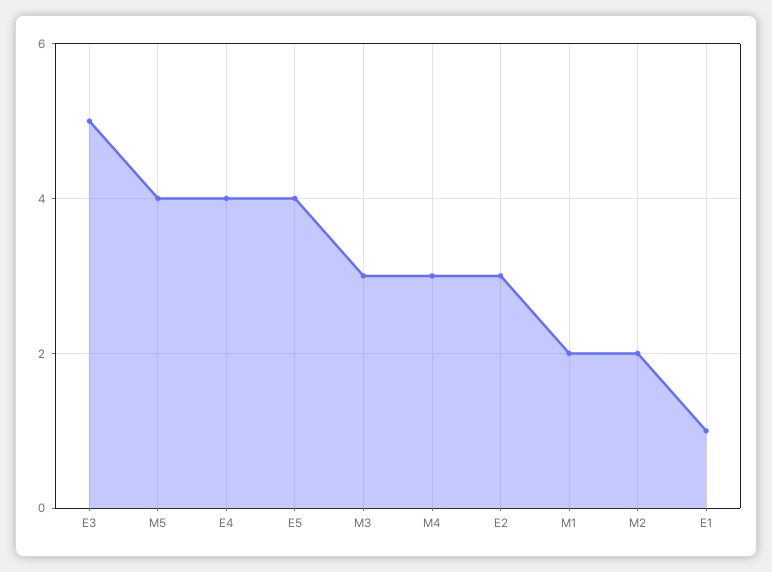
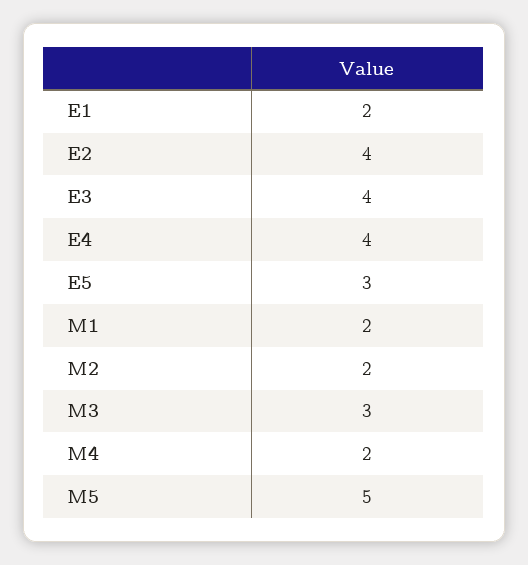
E3: 5 -> 4
M5: 4 -> 5
E5: 4 -> 3
M4: 3 -> 2
E2: 3 -> 4
E1: 1 -> 2

